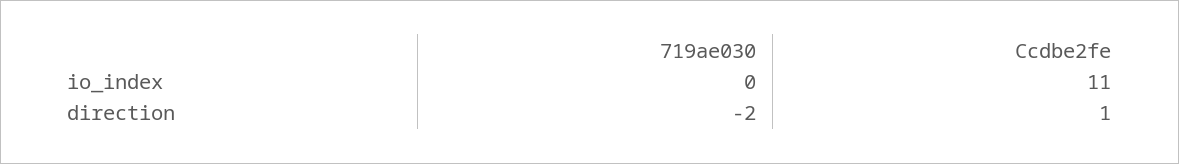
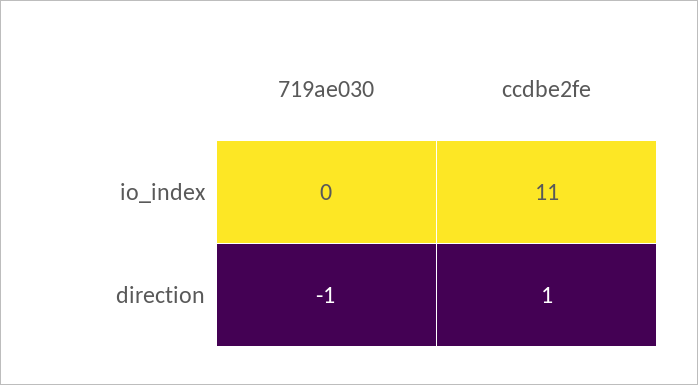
719ae030, direction: -2 -> -1

